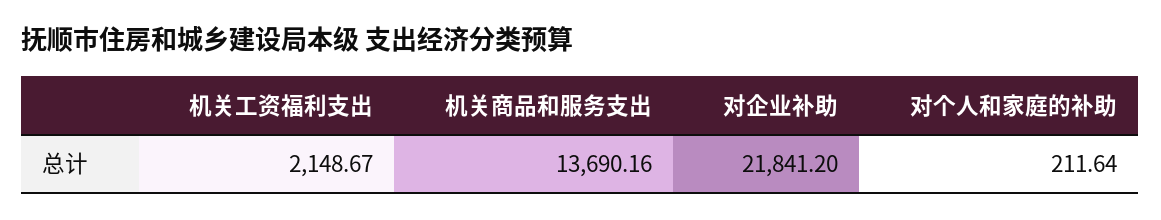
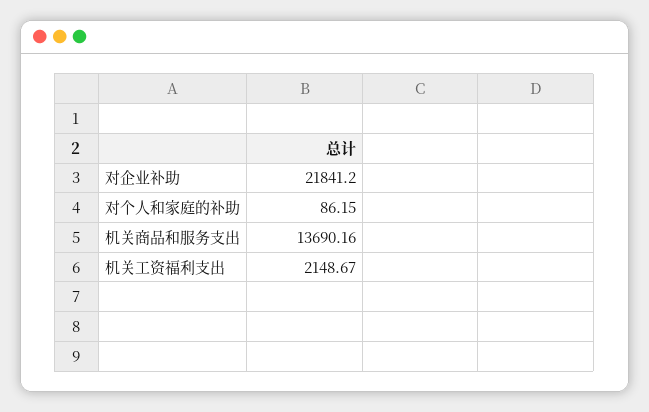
对个人和家庭的补助: 211.64 -> 86.15

